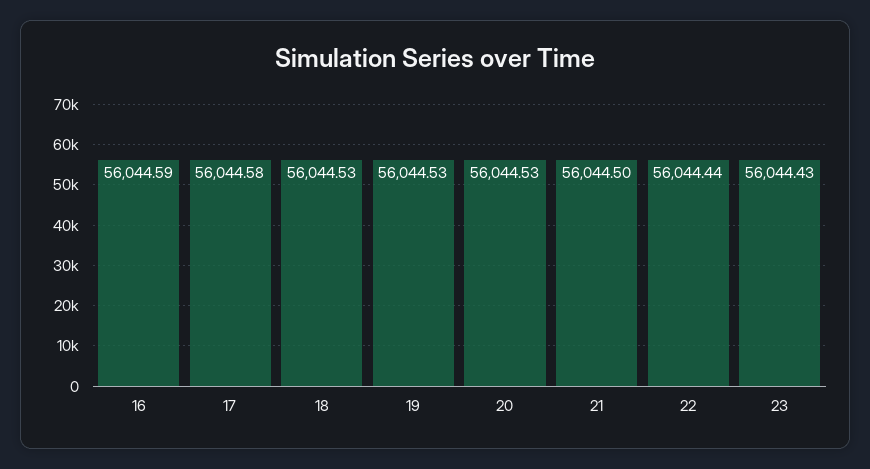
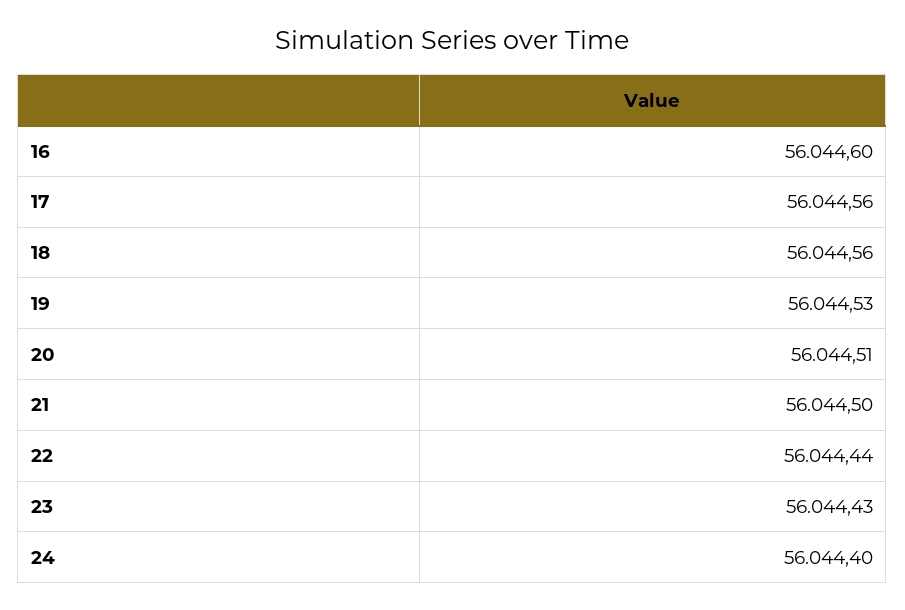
16: 56044.59 -> 56044.6
17: 56044.58 -> 56044.56
18: 56044.53 -> 56044.56
20: 56044.53 -> 56044.51
24: none -> 56044.4

